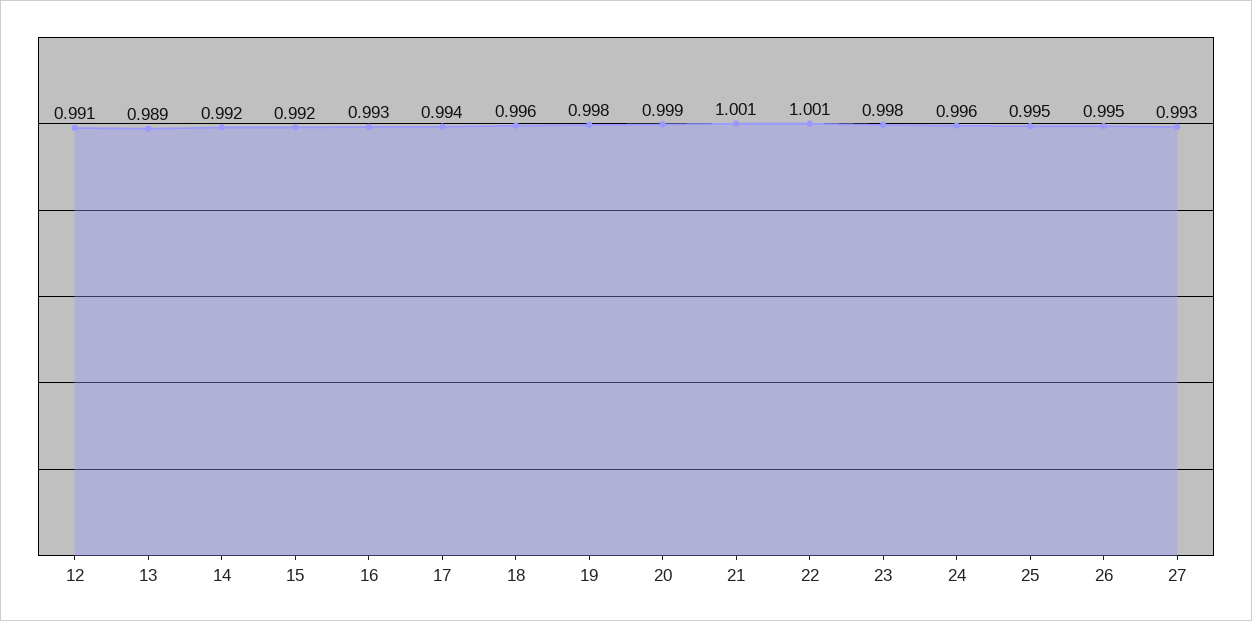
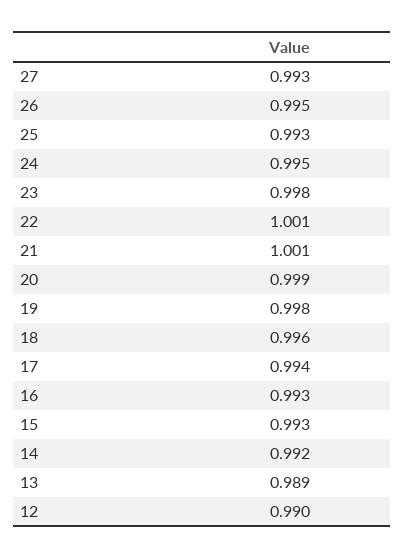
12: 0.991 -> 0.99
15: 0.992 -> 0.993
24: 0.996 -> 0.995
25: 0.995 -> 0.993

